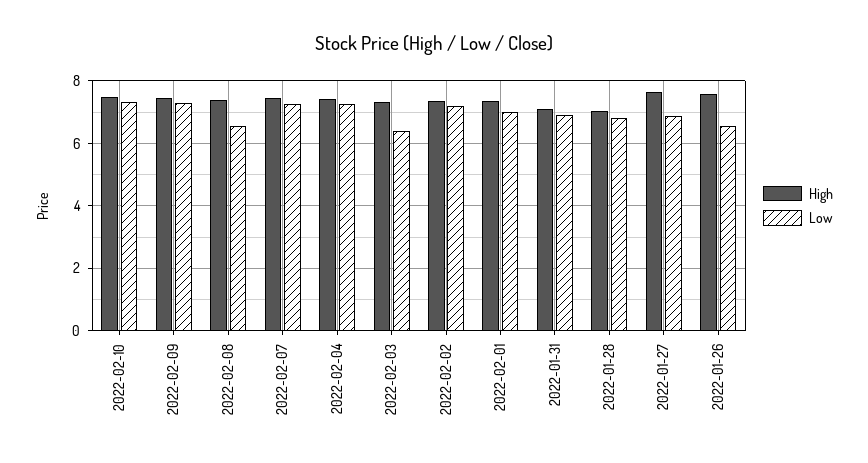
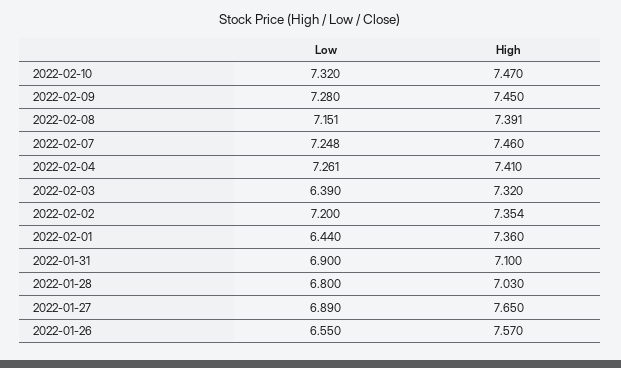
Low, 2022-02-08: 6.6 -> 7.151
Low, 2022-02-01: 7 -> 6.44

